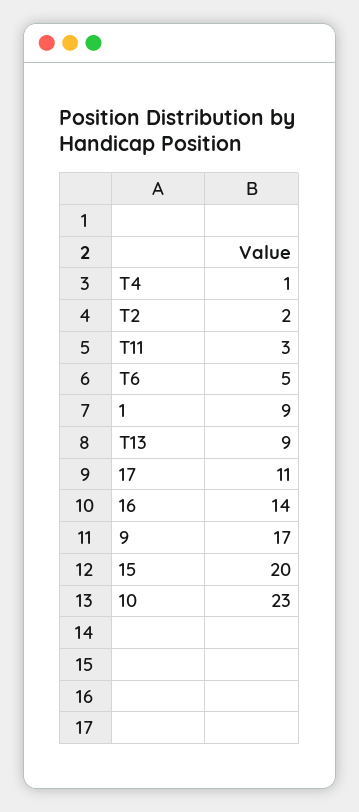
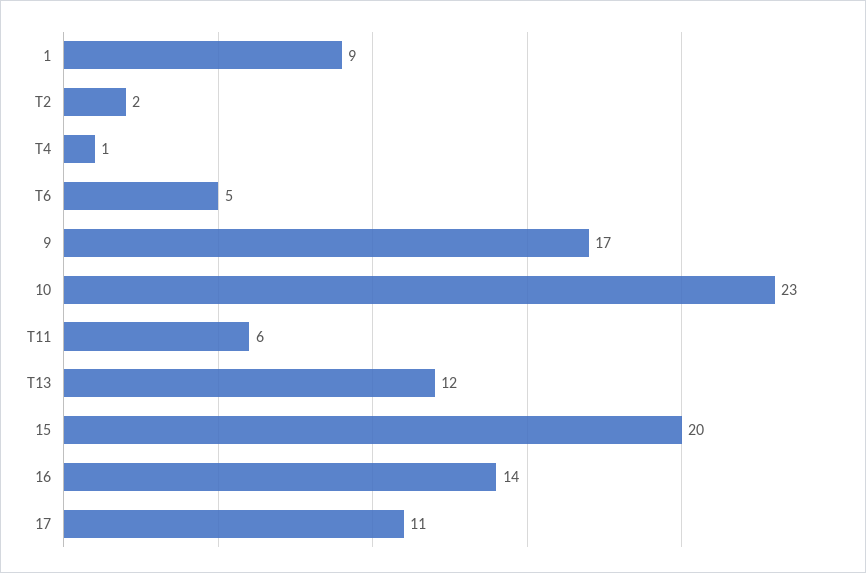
T11: 3 -> 6
T13: 9 -> 12

